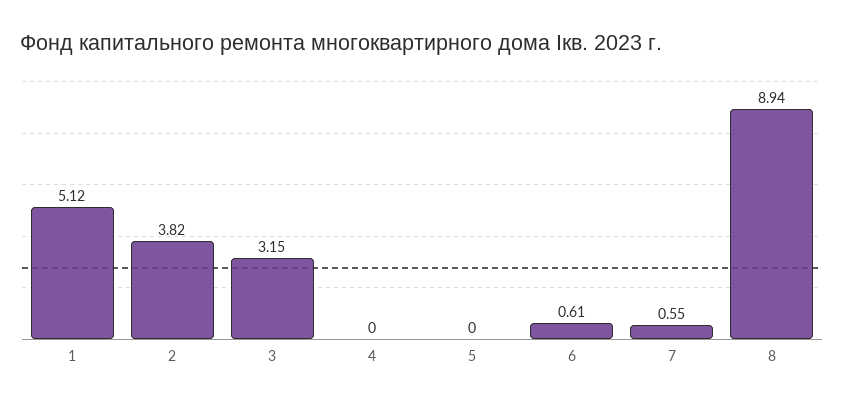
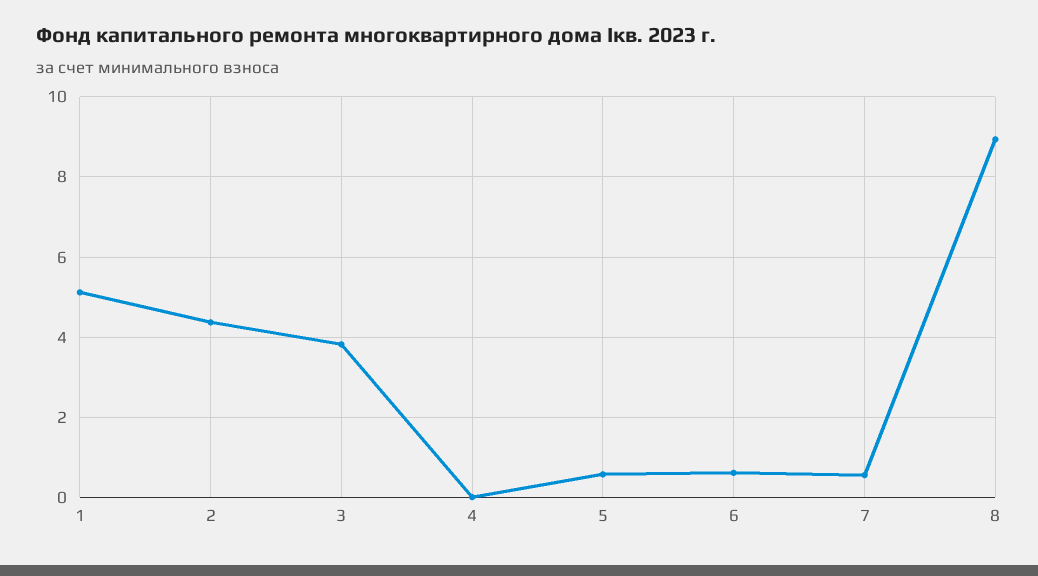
2: 3.82 -> 4.4
3: 3.15 -> 3.8
5: 0 -> 0.6

